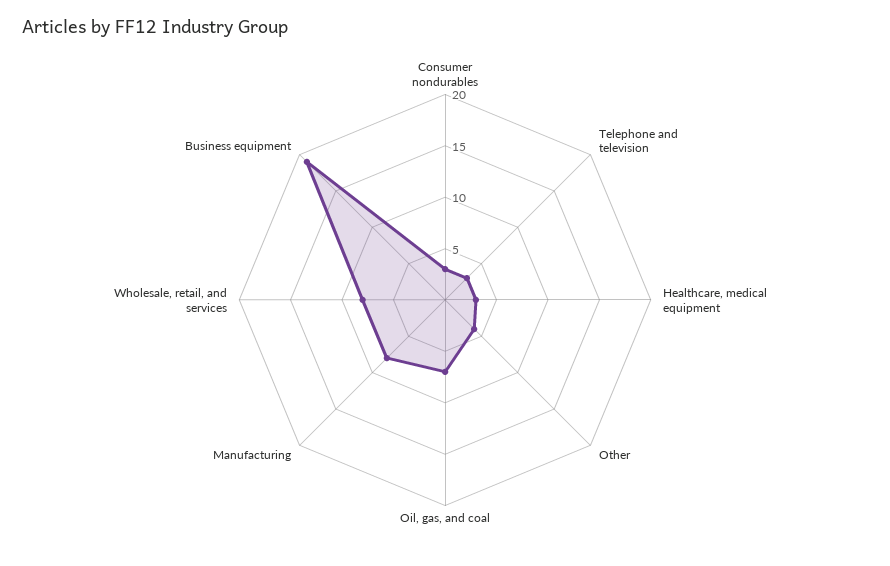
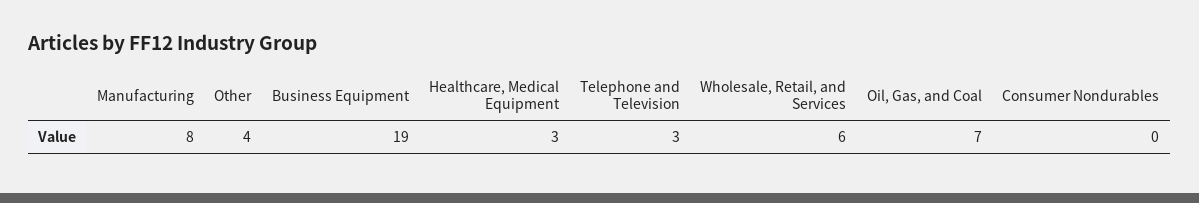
Consumer nondurables: 3 -> 0
Wholesale, retail, and services: 8 -> 6

